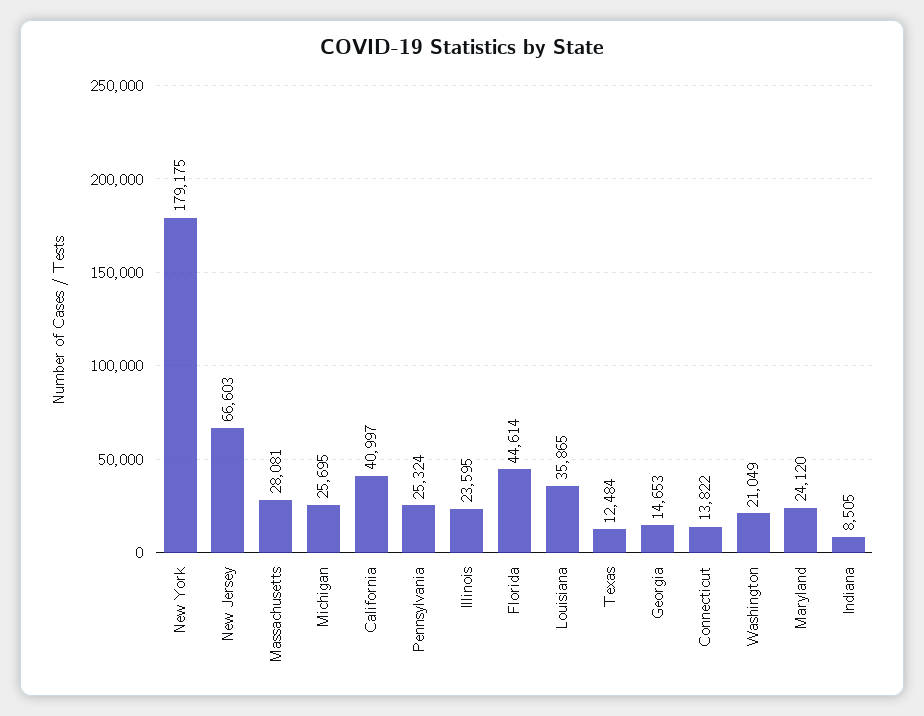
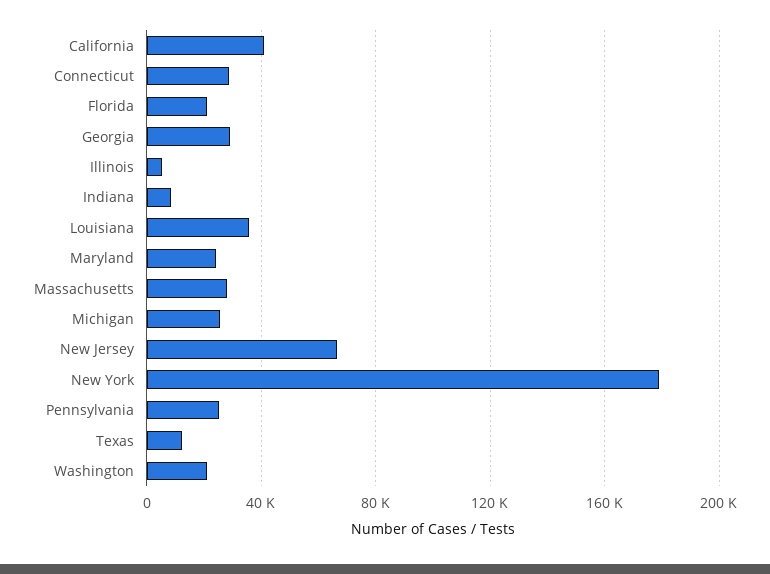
Illinois: 23595 -> 5000
Florida: 44614 -> 20000
Georgia: 14653 -> 30000
Connecticut: 13822 -> 30000

